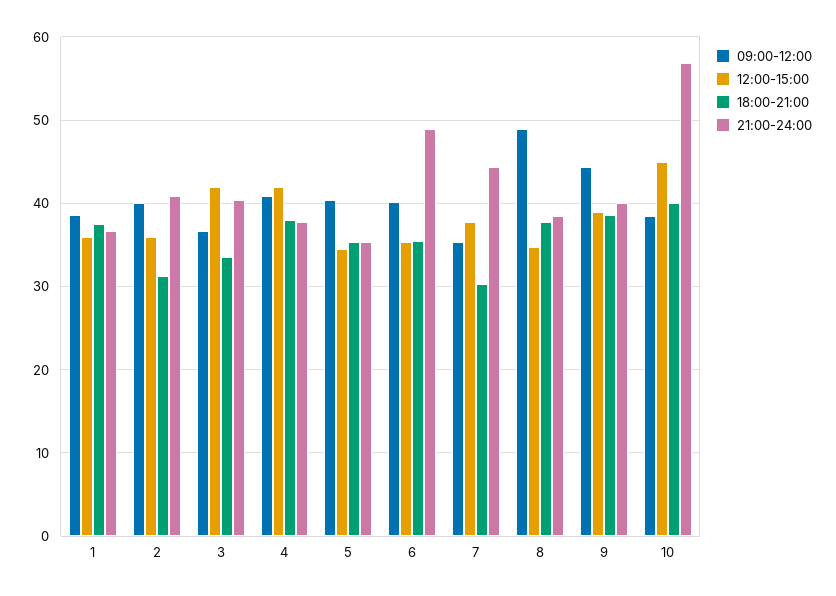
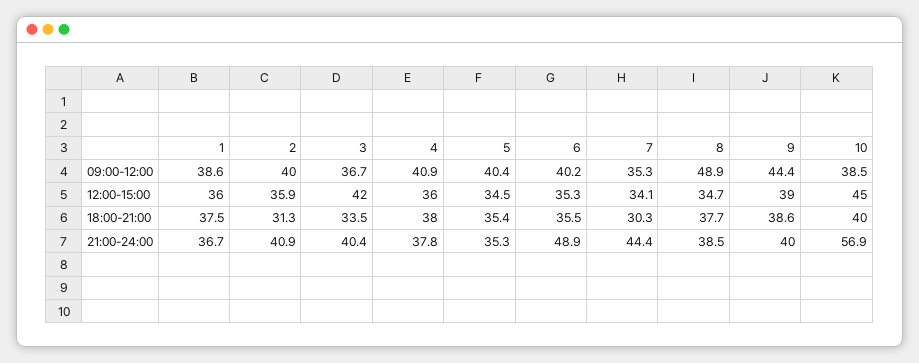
12:00-15:00, 4: 42 -> 36
12:00-15:00, 7: 38 -> 34.1

